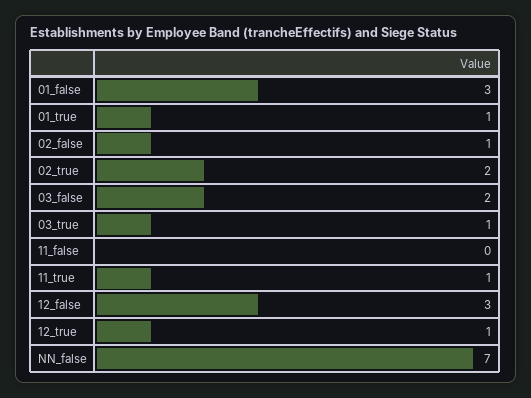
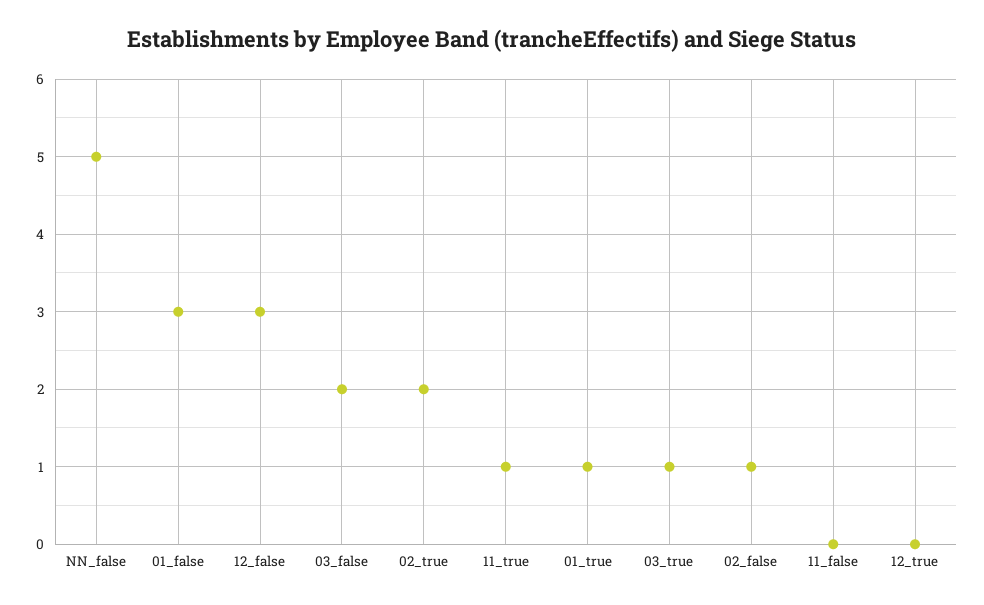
12_true: 1 -> 0
NN_false: 7 -> 5

